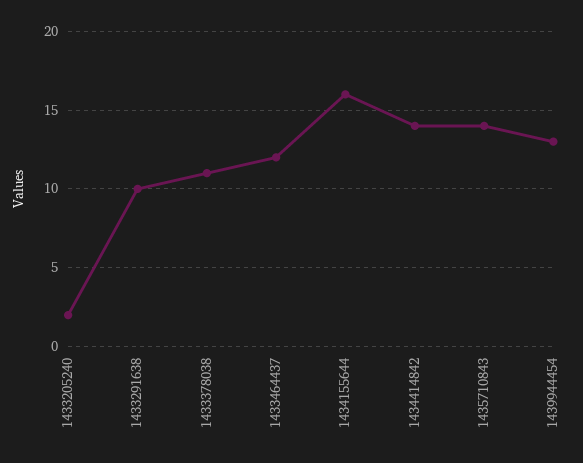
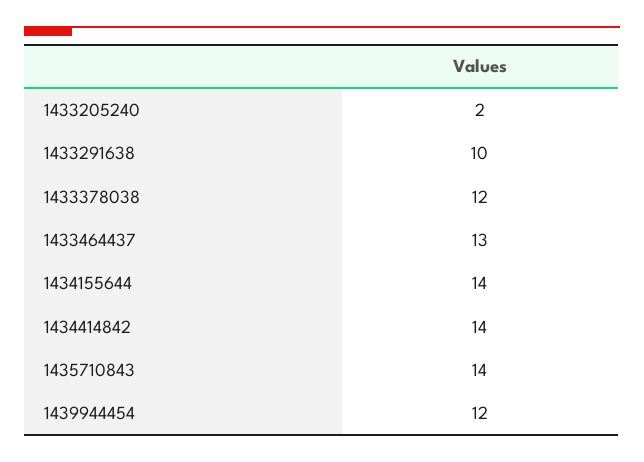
1433378038: 11 -> 12
1433464437: 12 -> 13
1434155644: 16 -> 14
1439944454: 13 -> 12

